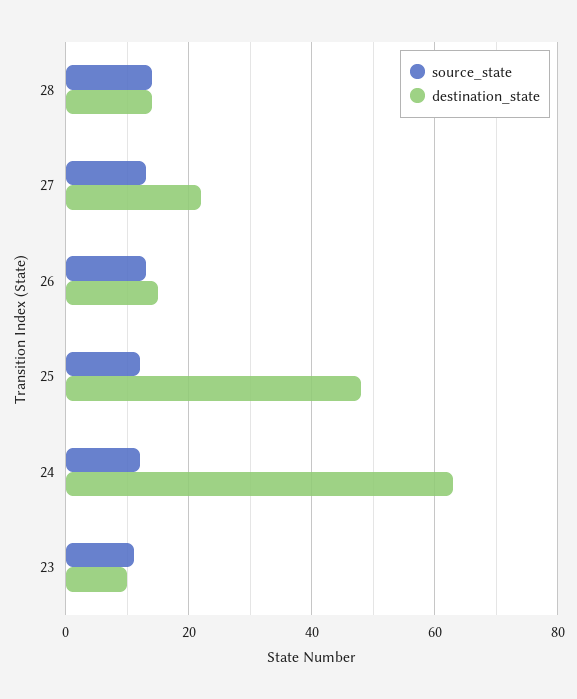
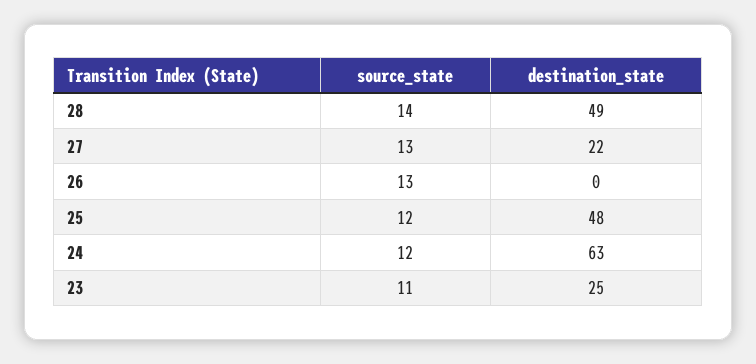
destination_state, 28: 15 -> 49
destination_state, 26: 15 -> 0
destination_state, 23: 10 -> 25

